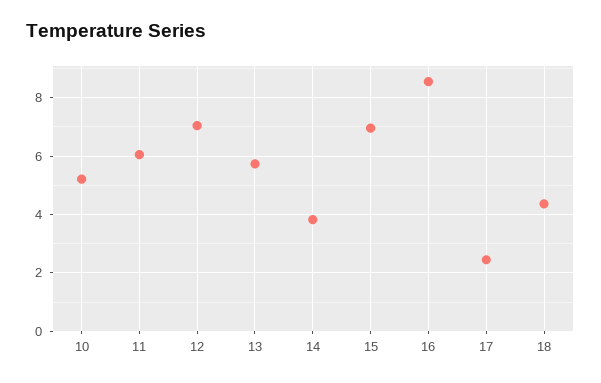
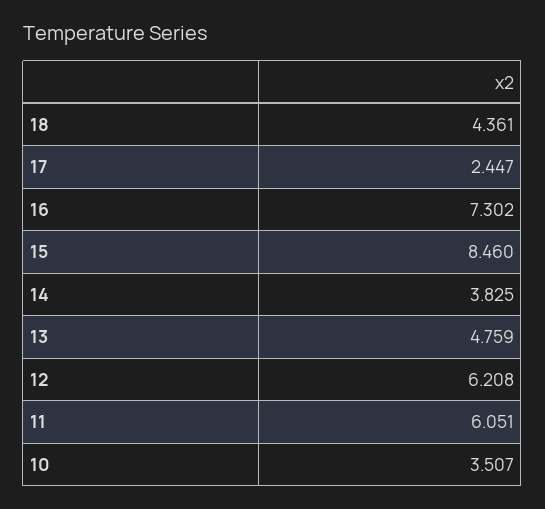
10: 5.25 -> 3.507
12: 7 -> 6.208
13: 5.75 -> 4.759
15: 7 -> 8.46
16: 8.5 -> 7.302

